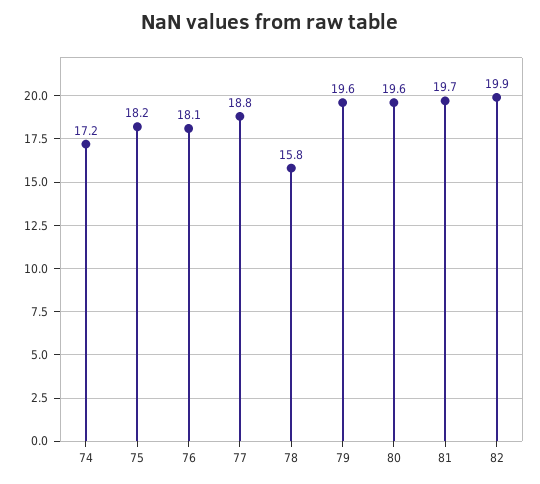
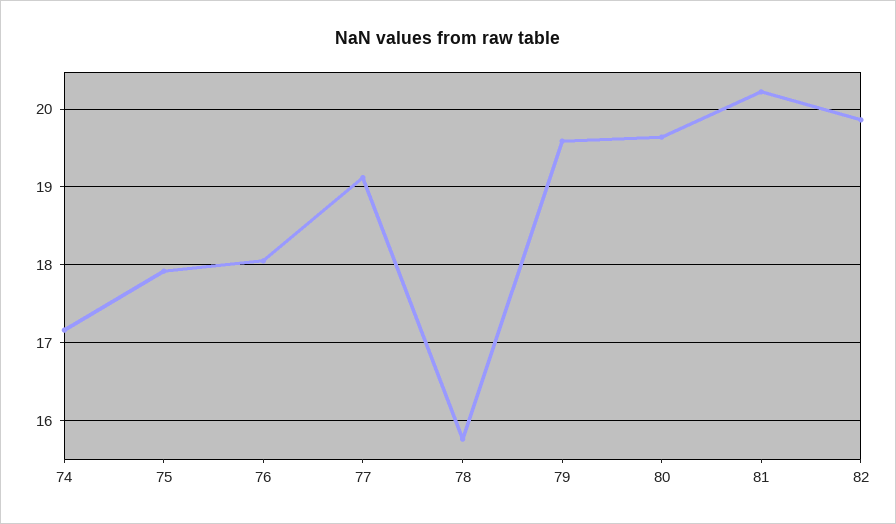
75: 18.2 -> 17.9
77: 18.8 -> 19.1
81: 19.7 -> 20.2

